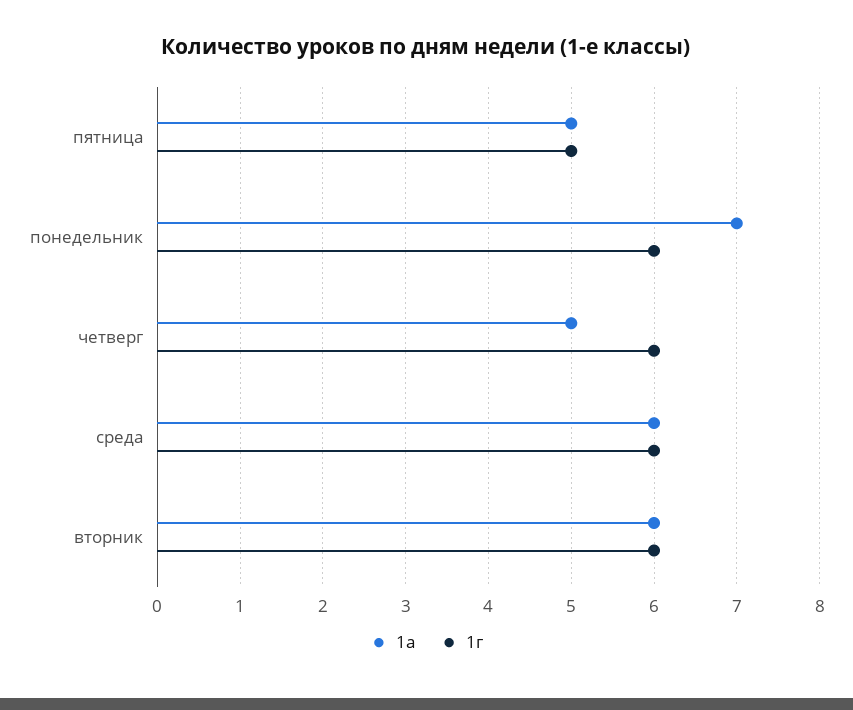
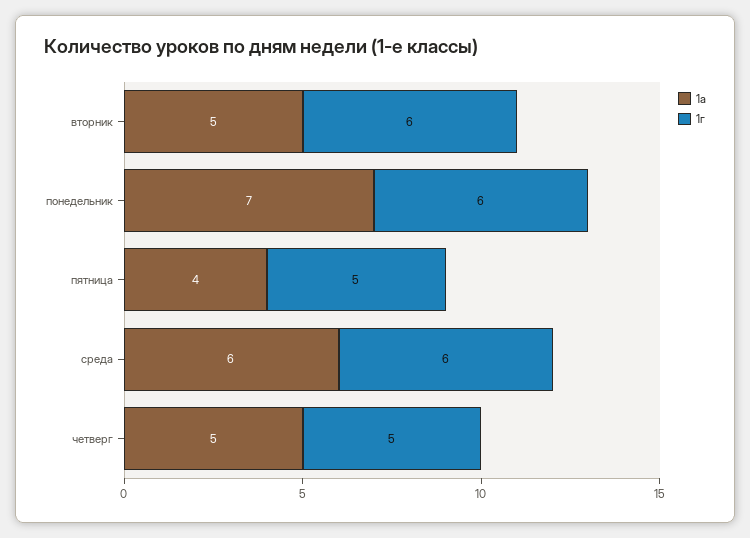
1а, пятница: 5 -> 4
1г, четверг: 6 -> 5
1а, вторник: 6 -> 5

